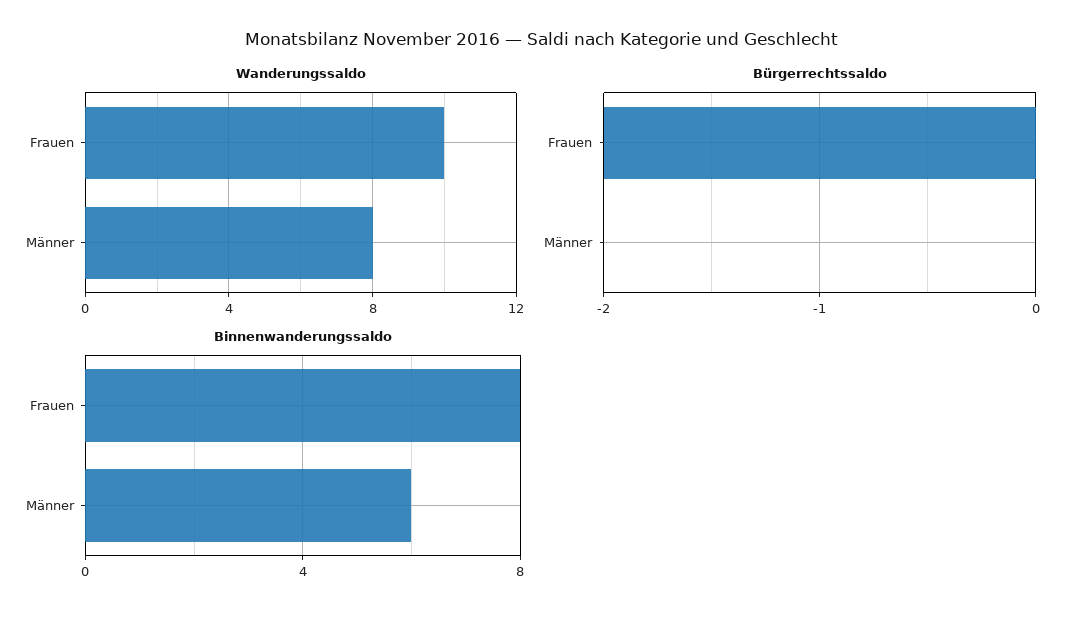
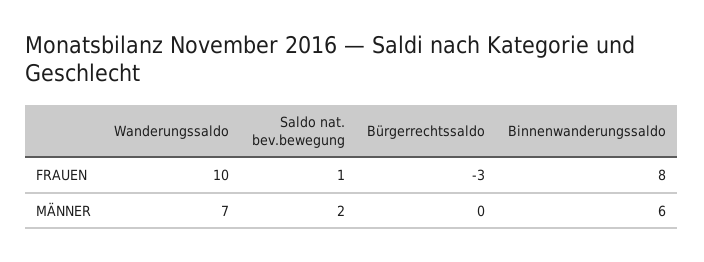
Wanderungssaldo, Männer: 8 -> 7
Bürgerrechtssaldo, Frauen: -2 -> -3
Saldo nat. bev.bewegung, Frauen: none -> 1
Saldo nat. bev.bewegung, Männer: none -> 2

